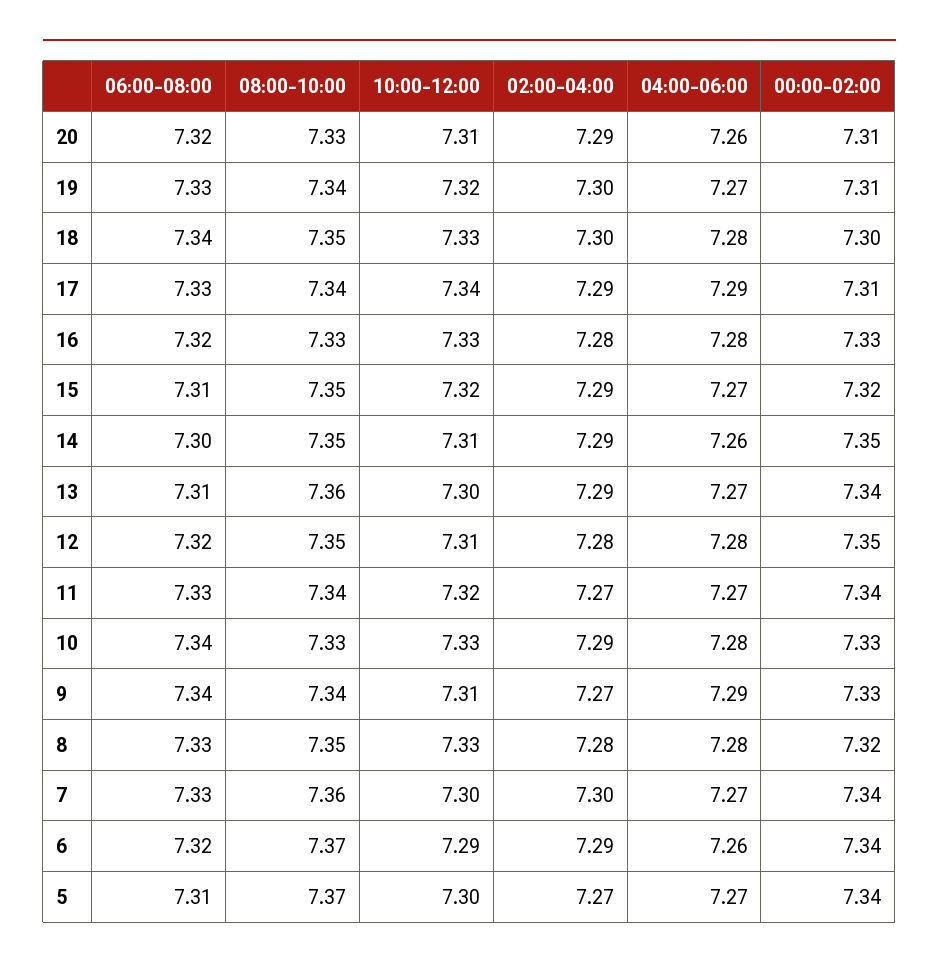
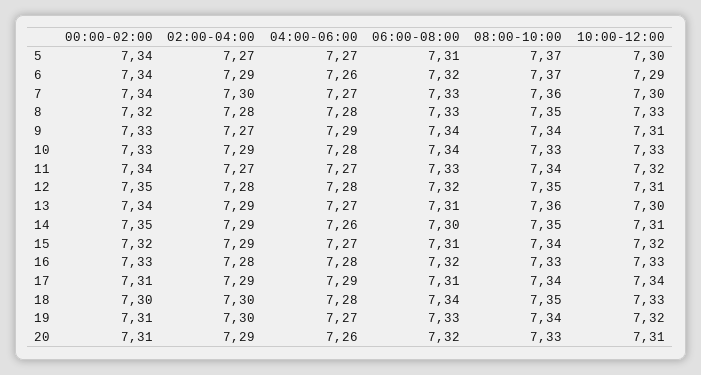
06:00-08:00, 17: 7.33 -> 7.31
08:00-10:00, 15: 7.35 -> 7.34

